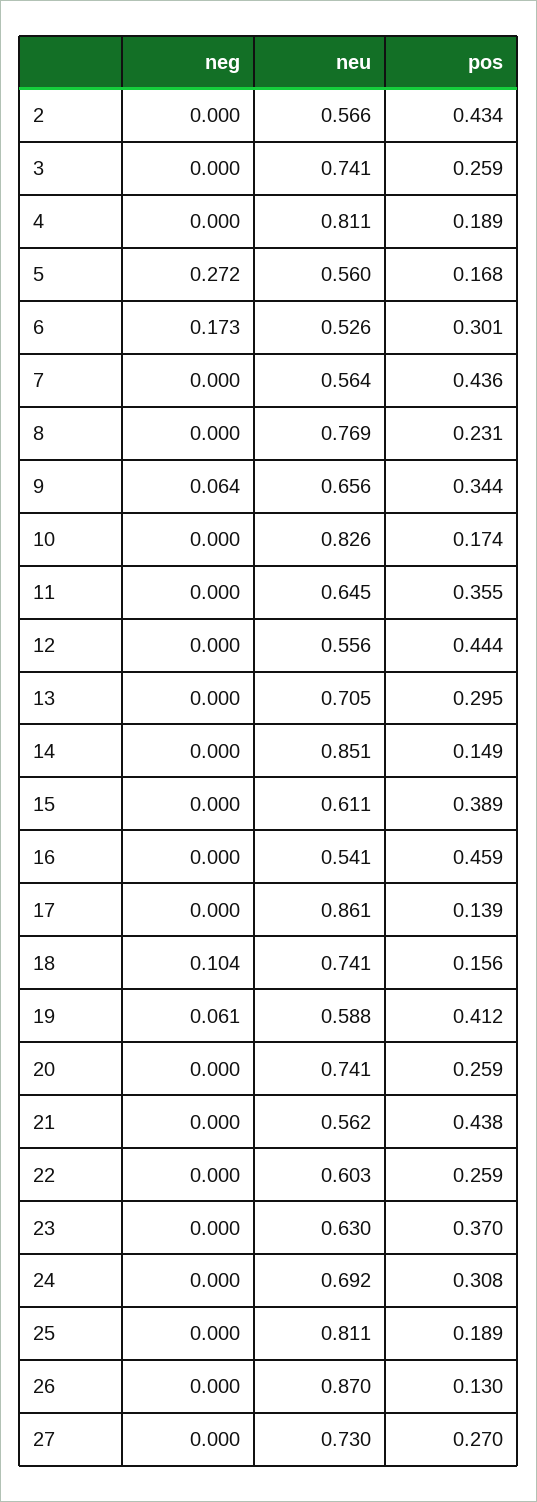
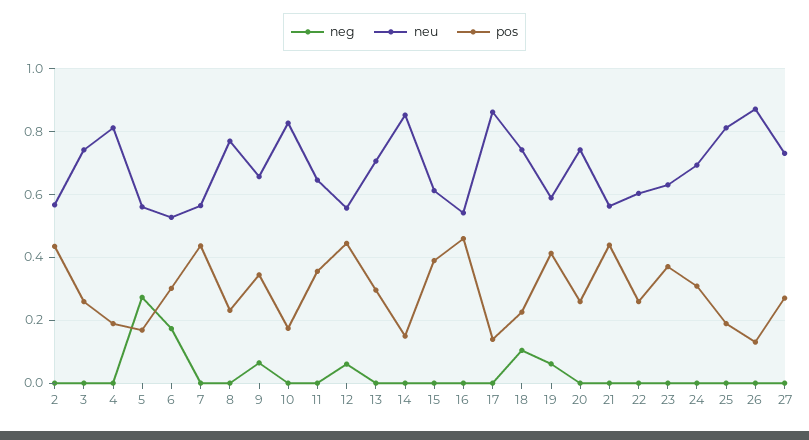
neg, 12: 0 -> 0.06
pos, 18: 0.156 -> 0.22

